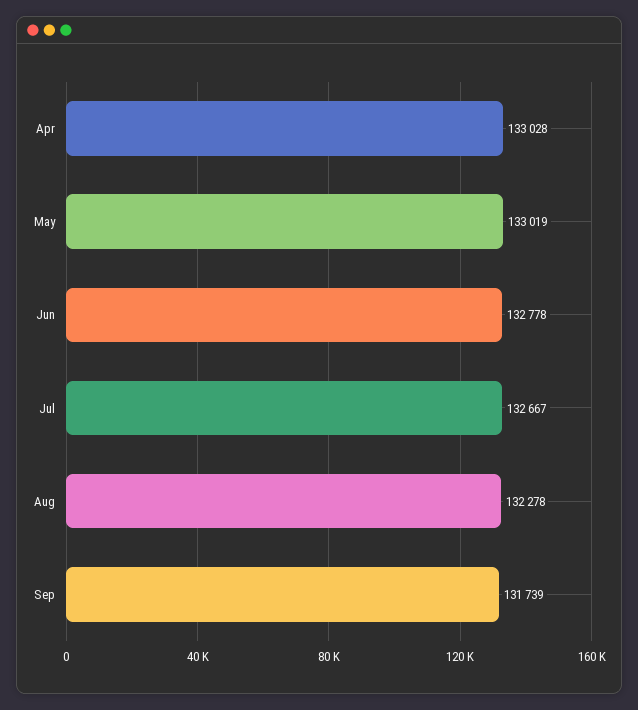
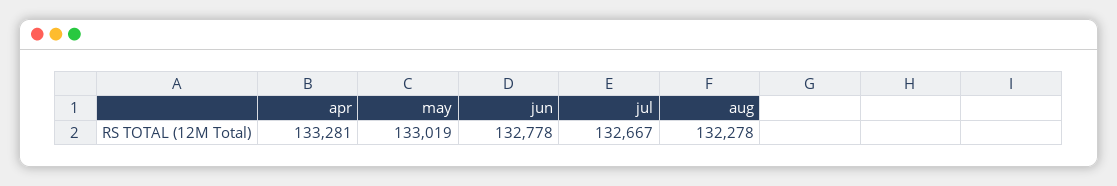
Apr: 133028 -> 133281
Sep: 131739 -> none

